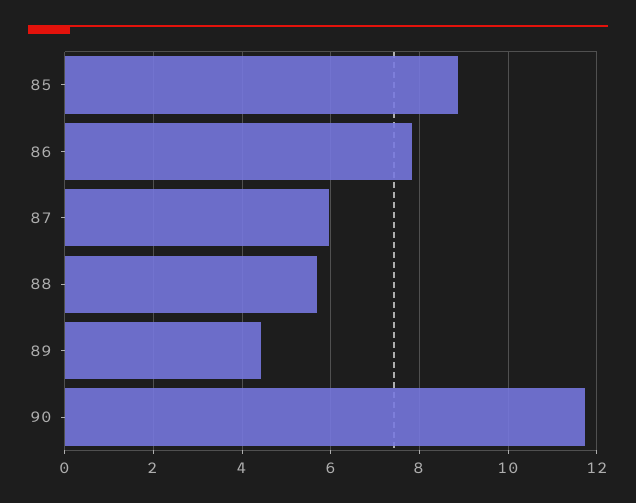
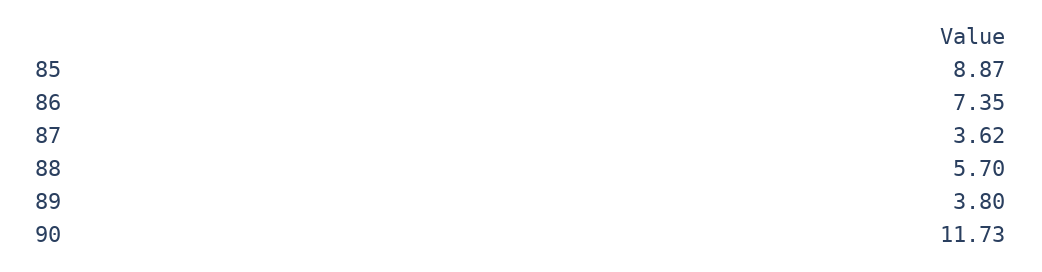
86: 7.8 -> 7.35
87: 6 -> 3.62
89: 4.4 -> 3.8

